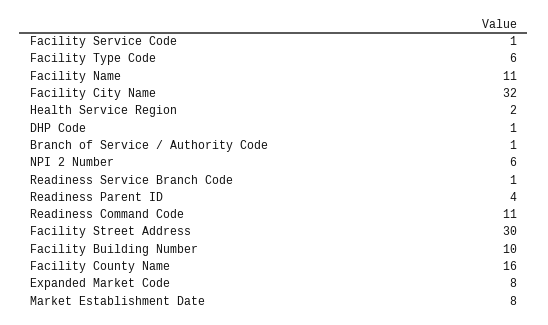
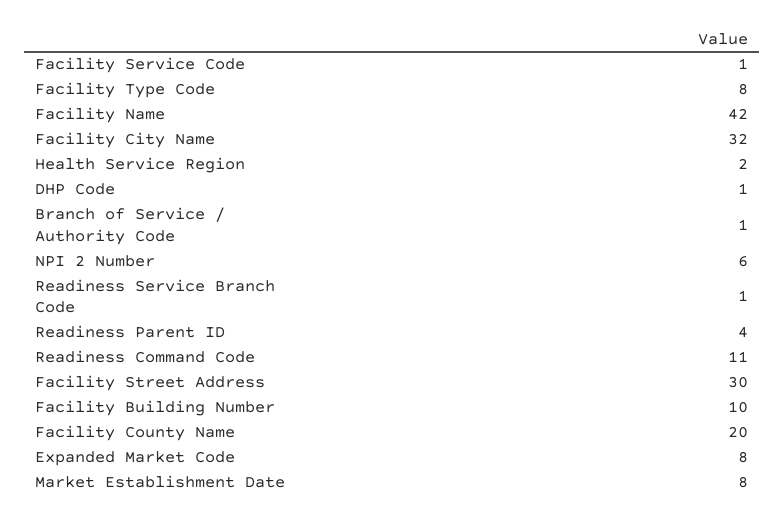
Facility Type Code: 6 -> 8
Facility Name: 11 -> 42
Facility County Name: 16 -> 20

